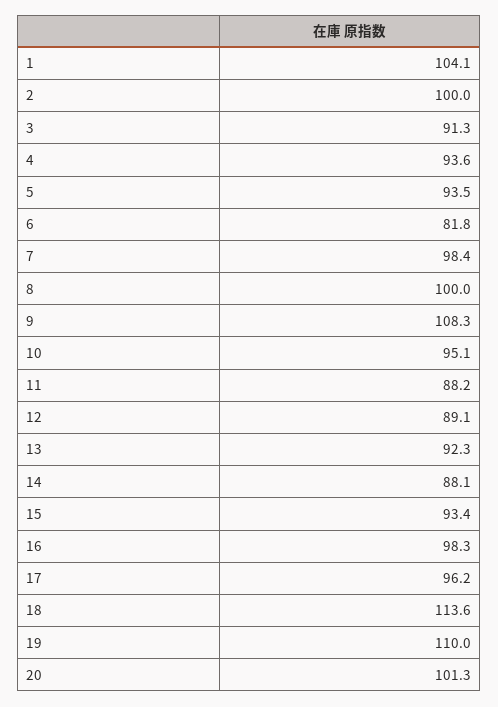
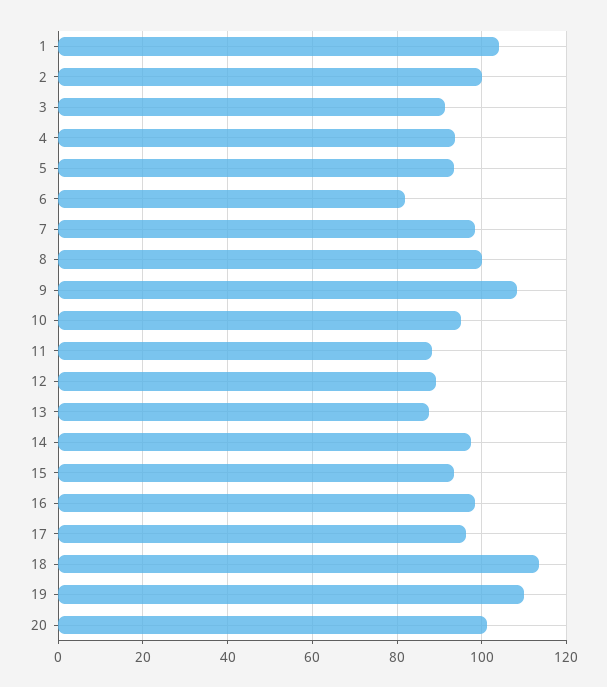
13: 92.3 -> 88
14: 88.1 -> 98

